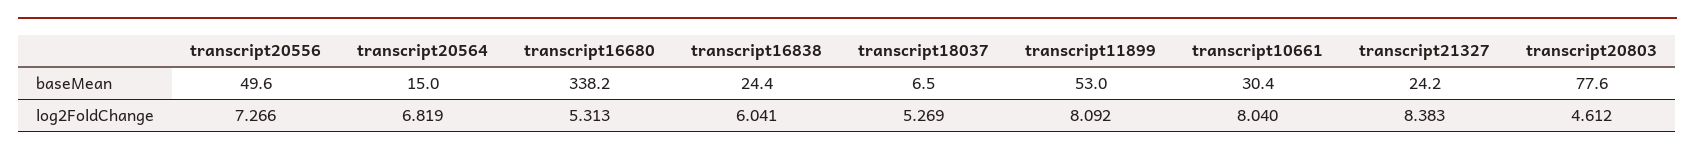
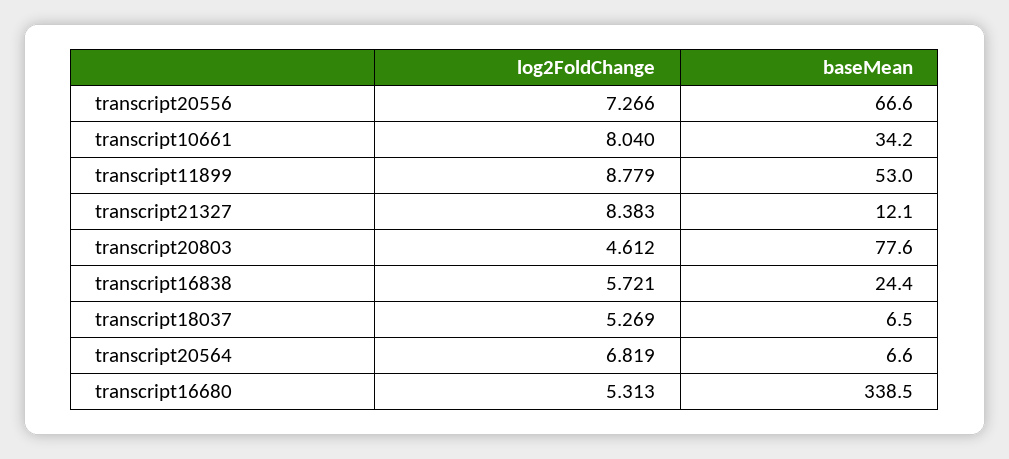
transcript20556, baseMean: 49.6 -> 66.6
transcript20564, baseMean: 15 -> 6.6
transcript16680, baseMean: 338.2 -> 338.5
transcript10661, baseMean: 30.4 -> 34.2
transcript21327, baseMean: 24.2 -> 12.1
transcript16838, log2FoldChange: 6.041 -> 5.721
transcript11899, log2FoldChange: 8.092 -> 8.779

